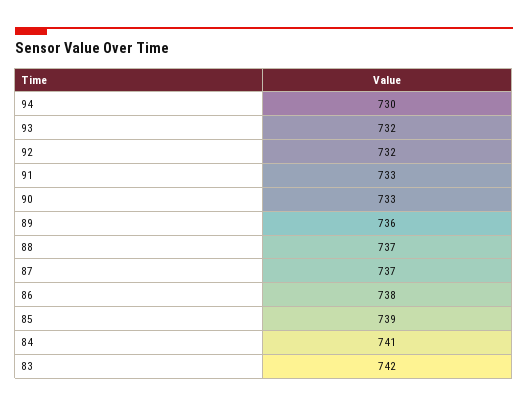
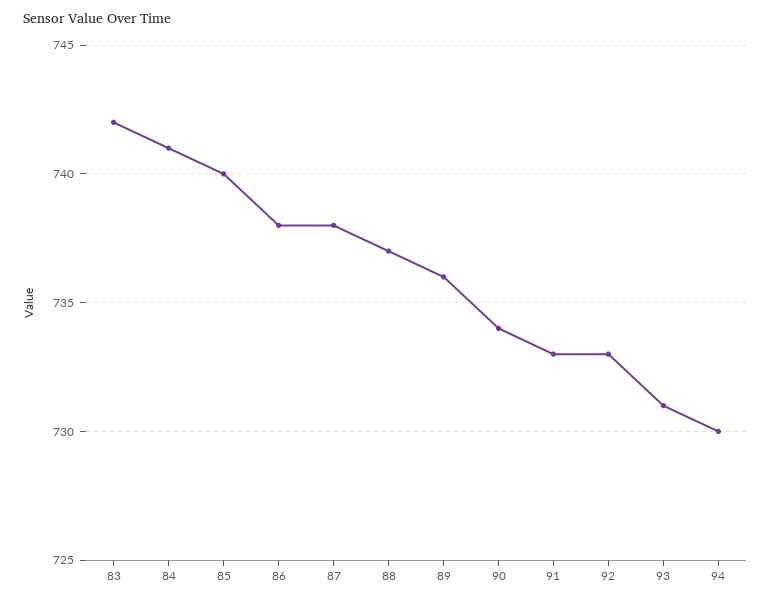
93: 732 -> 731
92: 732 -> 733
90: 733 -> 734
87: 737 -> 738
85: 739 -> 740

